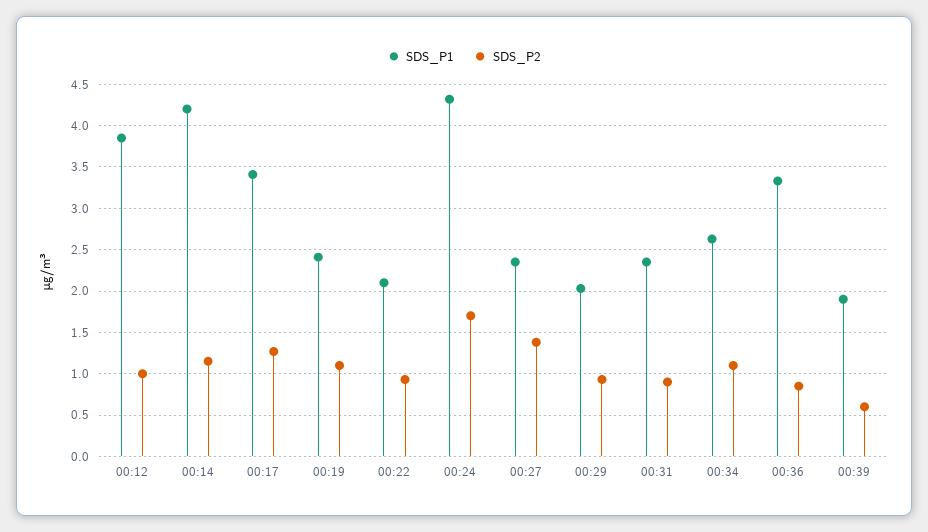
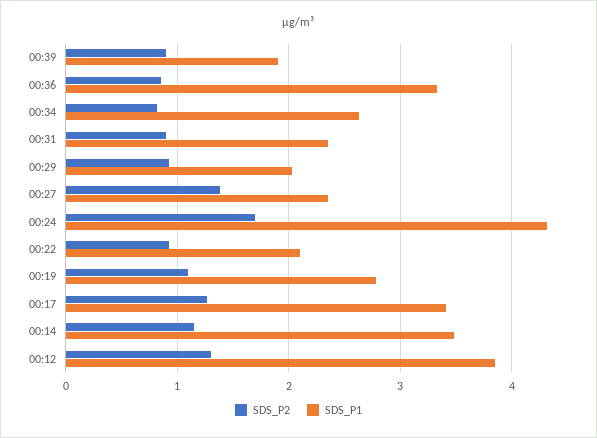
SDS_P2, 00:12: 1 -> 1.3
SDS_P1, 00:14: 4.2 -> 3.5
SDS_P1, 00:19: 2.4 -> 2.8
SDS_P2, 00:34: 1.1 -> 0.8
SDS_P2, 00:39: 0.6 -> 0.9

